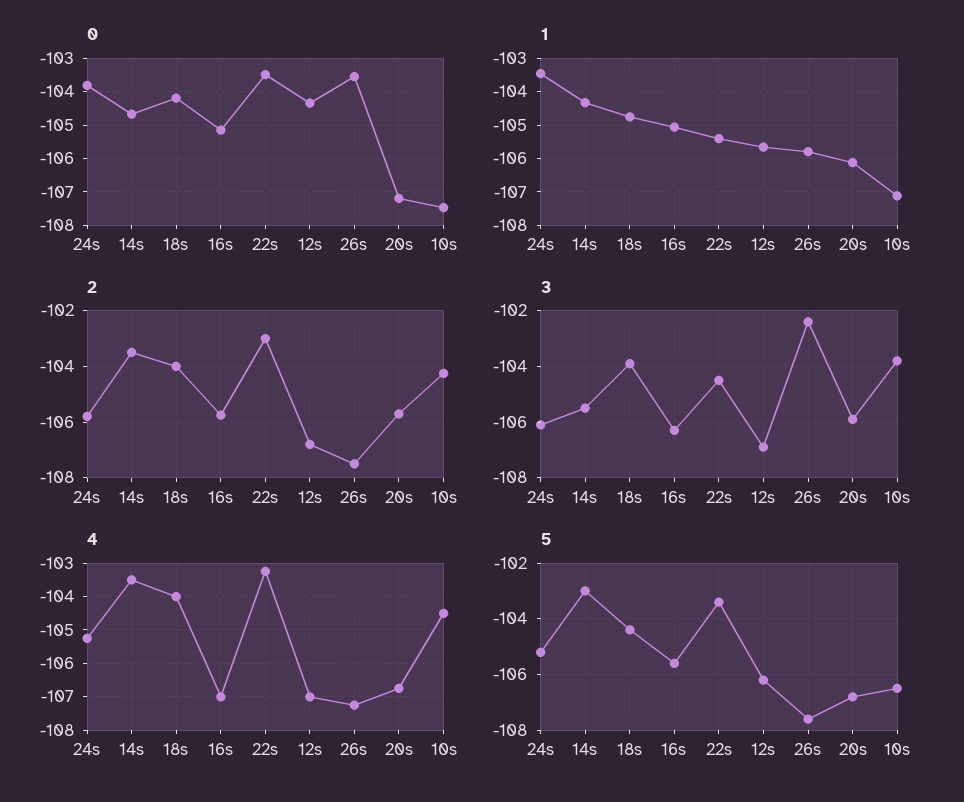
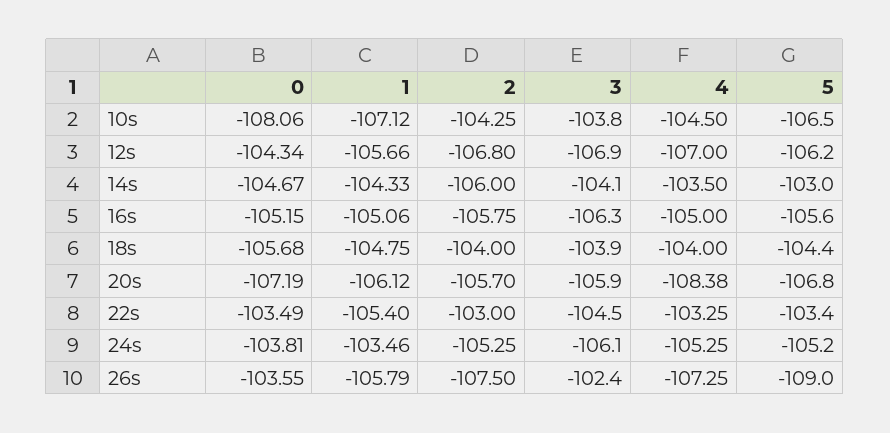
0, 18s: -104.2 -> -105.68
0, 10s: -107.4 -> -108.06
2, 24s: -105.75 -> -105.25
2, 14s: -103.5 -> -106
3, 14s: -105.5 -> -104.1
4, 16s: -107 -> -105
4, 20s: -106.8 -> -108.38
5, 26s: -107.5 -> -109

